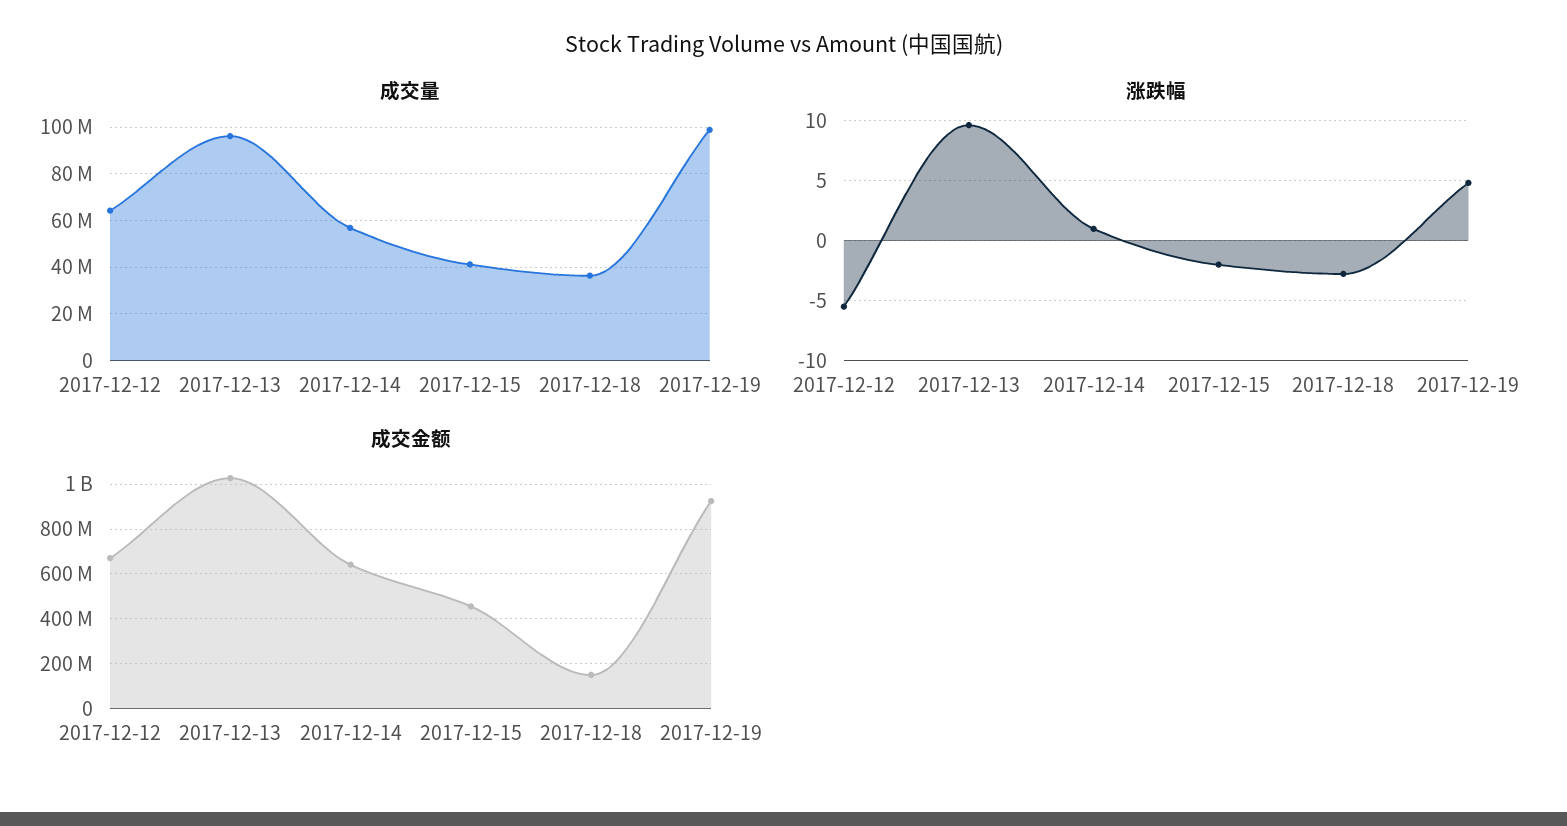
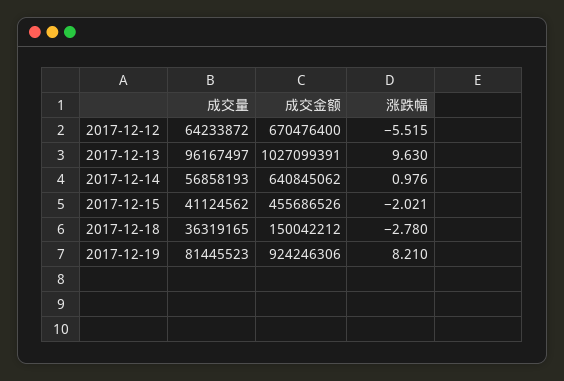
成交量, 2017-12-19: 100000000 -> 81445523
涨跌幅, 2017-12-19: 5 -> 8.21

